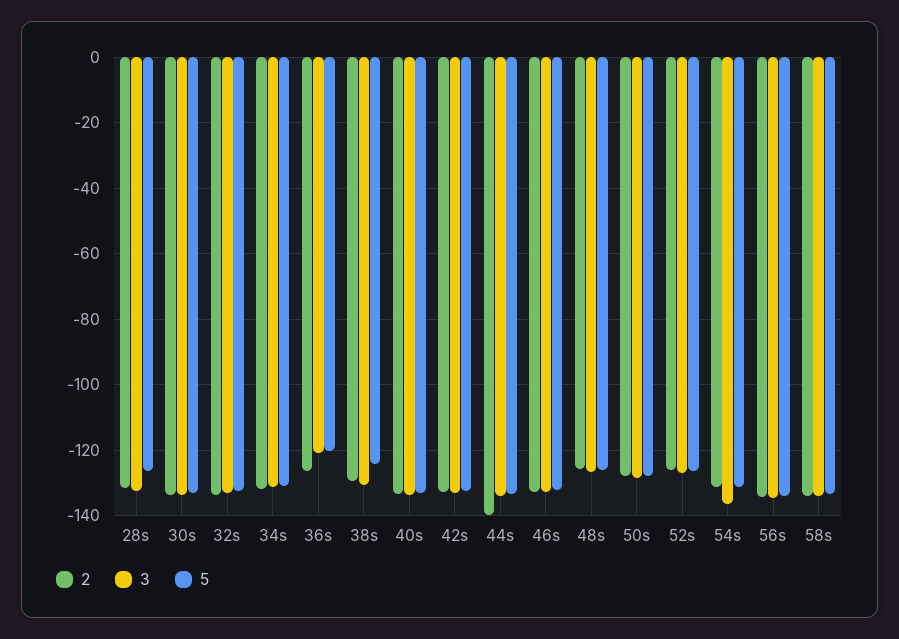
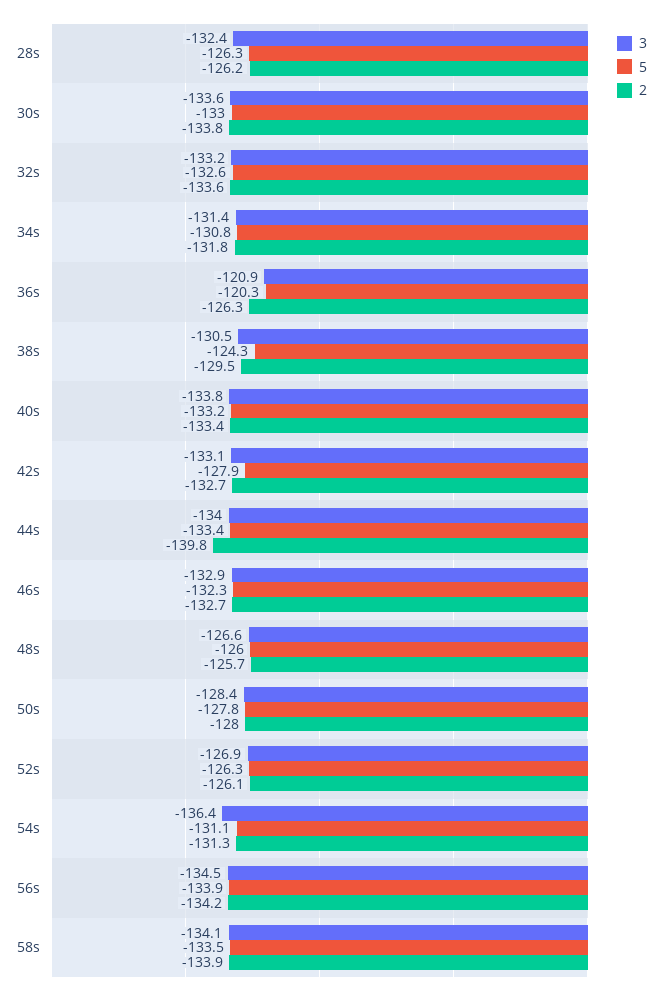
2, 28s: -132 -> -126.2
5, 42s: -132 -> -127.9

